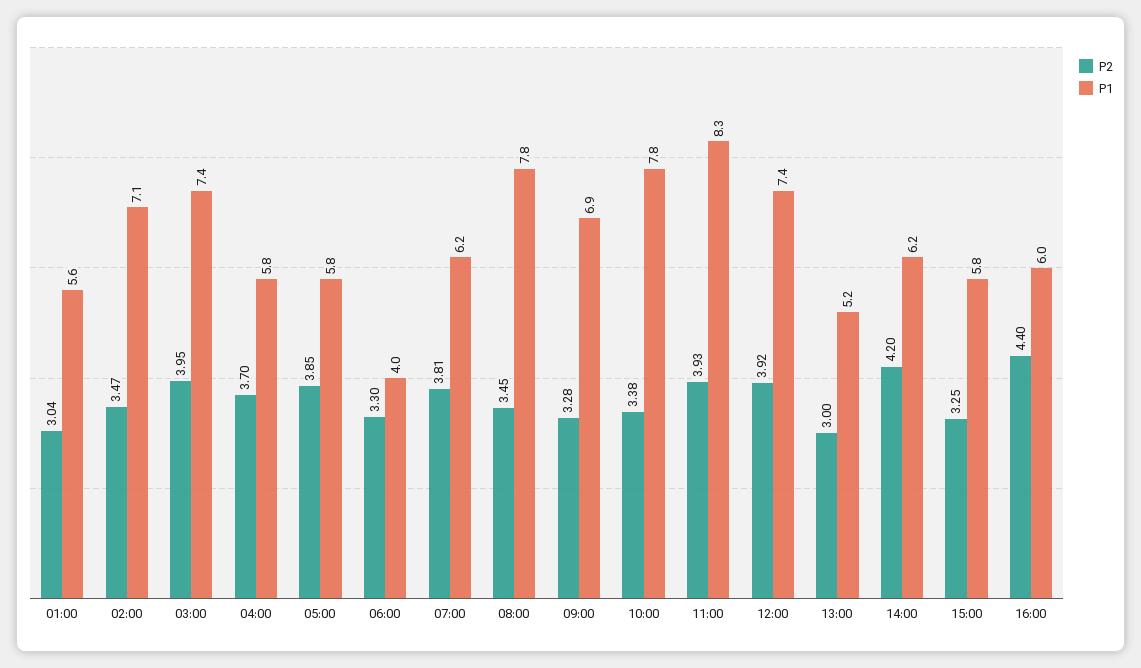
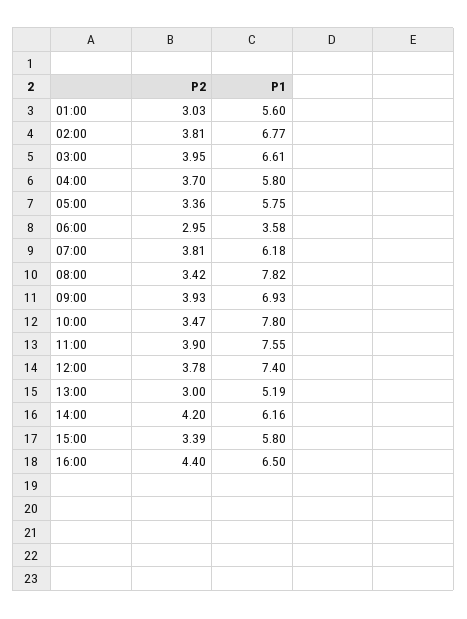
P2, 01:00: 3.04 -> 3.03
P2, 02:00: 3.47 -> 3.81
P1, 02:00: 7.1 -> 6.77
P1, 03:00: 7.4 -> 6.61
P2, 05:00: 3.85 -> 3.36
P2, 06:00: 3.3 -> 2.95
P1, 06:00: 4 -> 3.58
P2, 08:00: 3.45 -> 3.42
P2, 09:00: 3.28 -> 3.93
P2, 10:00: 3.38 -> 3.47
P2, 11:00: 3.93 -> 3.9
P1, 11:00: 8.3 -> 7.55
P2, 12:00: 3.92 -> 3.78
P2, 15:00: 3.25 -> 3.39
P1, 16:00: 6 -> 6.5

